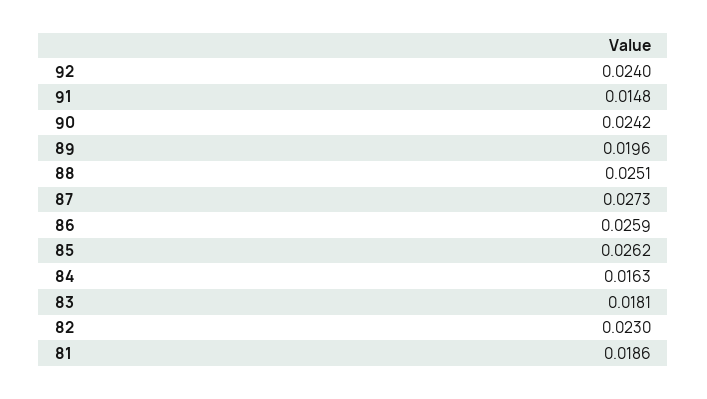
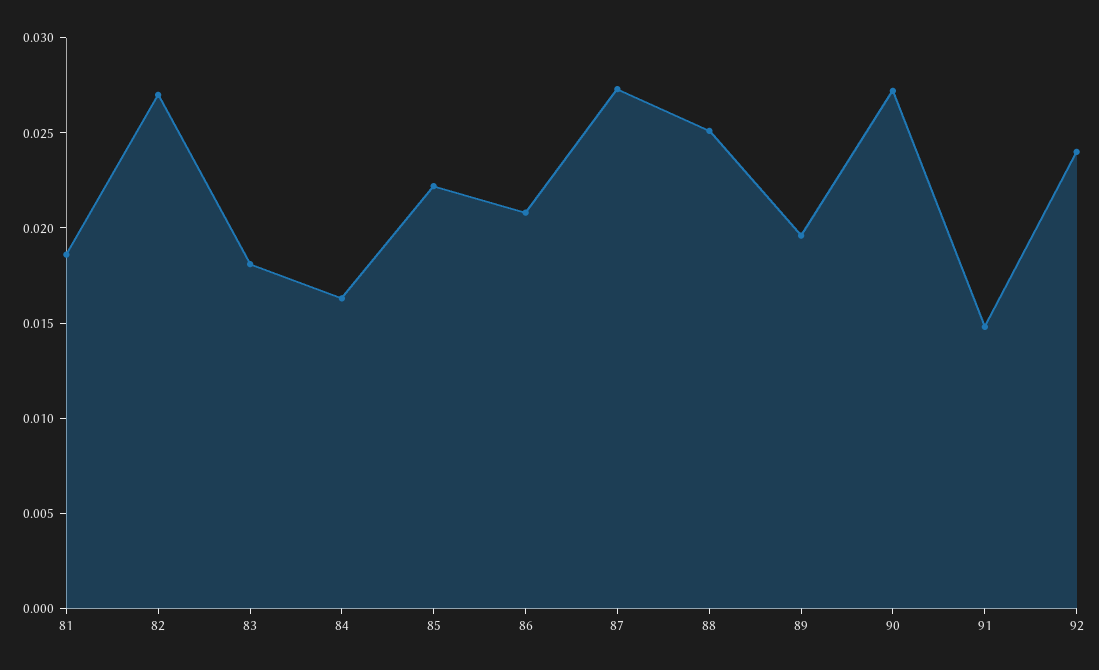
90: 0.0242 -> 0.027
86: 0.0259 -> 0.021
85: 0.0262 -> 0.022
82: 0.023 -> 0.027

